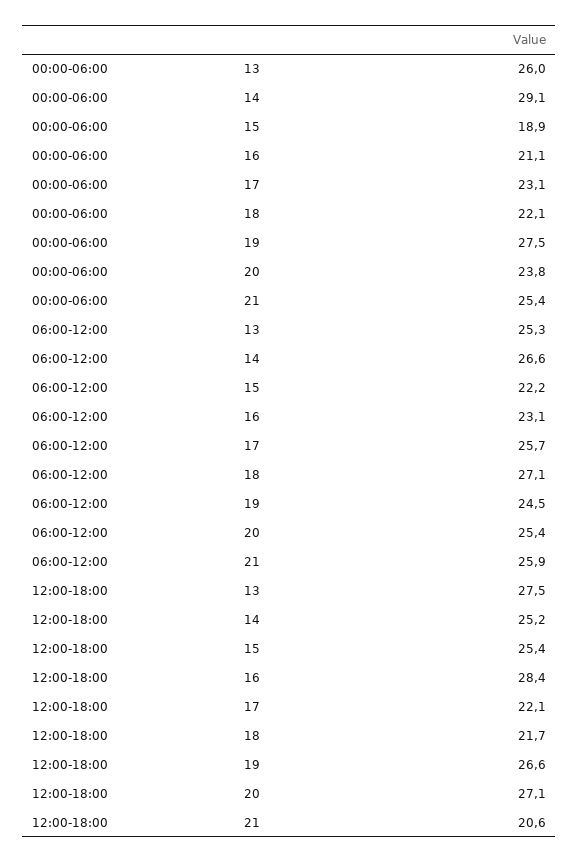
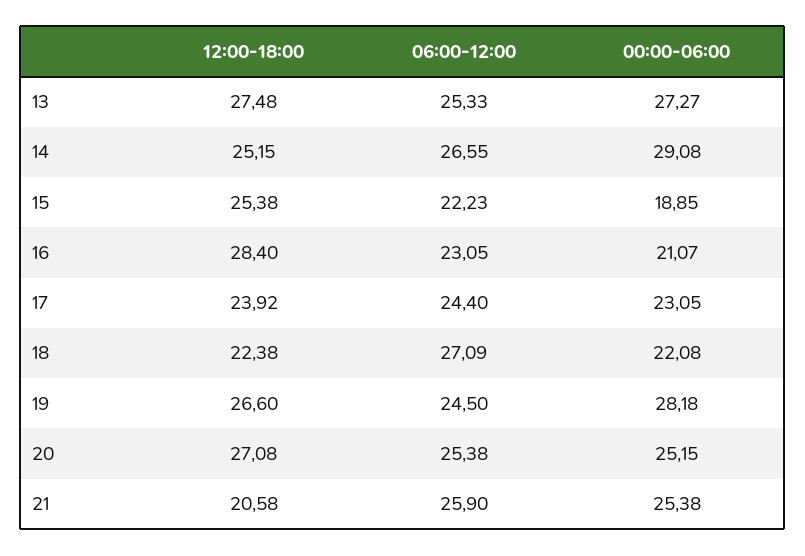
00:00-06:00, 13: 26 -> 27.27
00:00-06:00, 19: 27.5 -> 28.18
00:00-06:00, 20: 23.8 -> 25.15
06:00-12:00, 17: 25.7 -> 24.4
12:00-18:00, 17: 22.1 -> 23.92
12:00-18:00, 18: 21.7 -> 22.38

